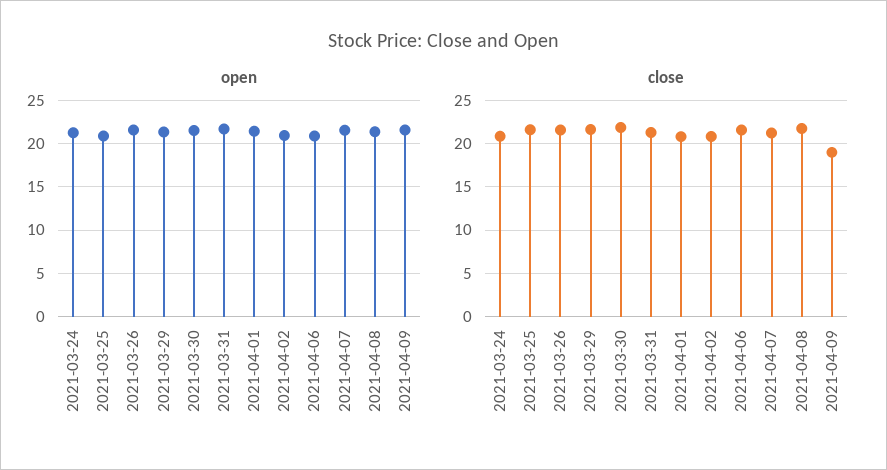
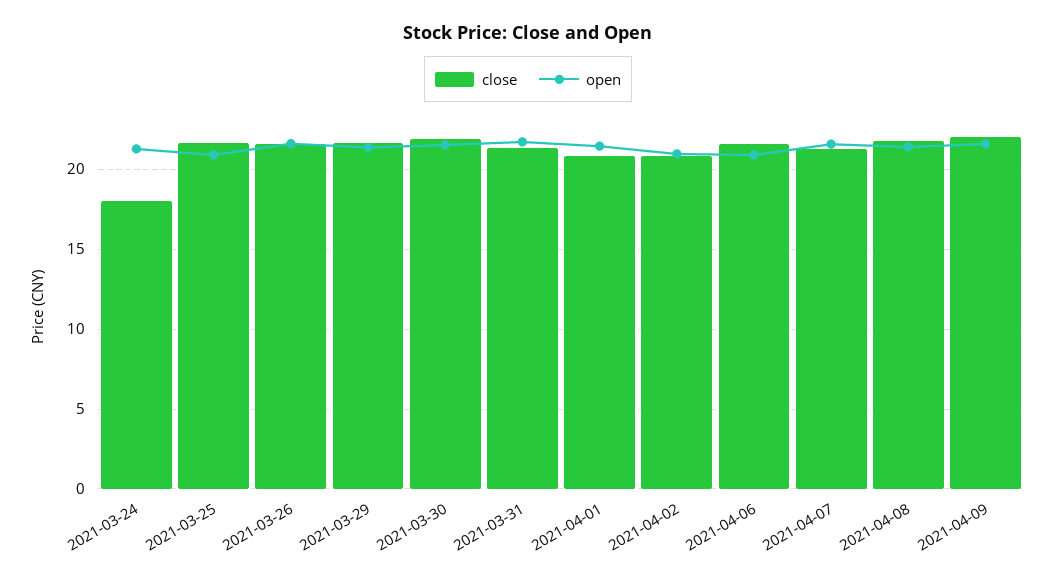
close, 2021-03-24: 21 -> 18
close, 2021-04-09: 19 -> 22

